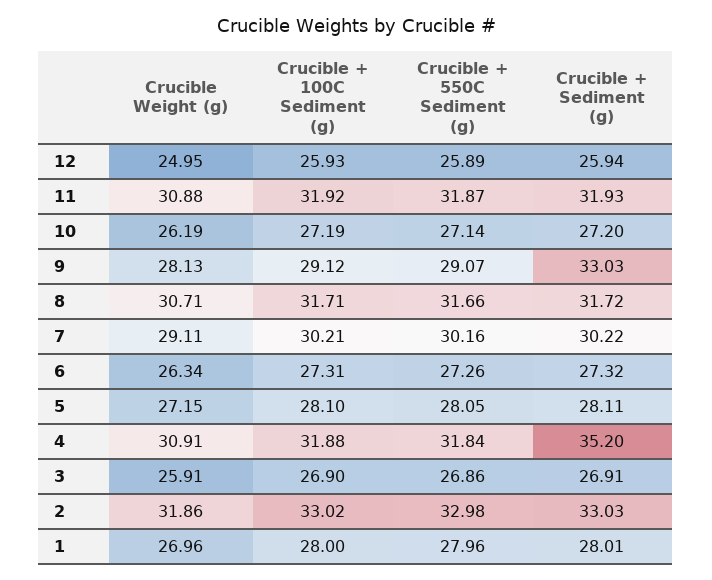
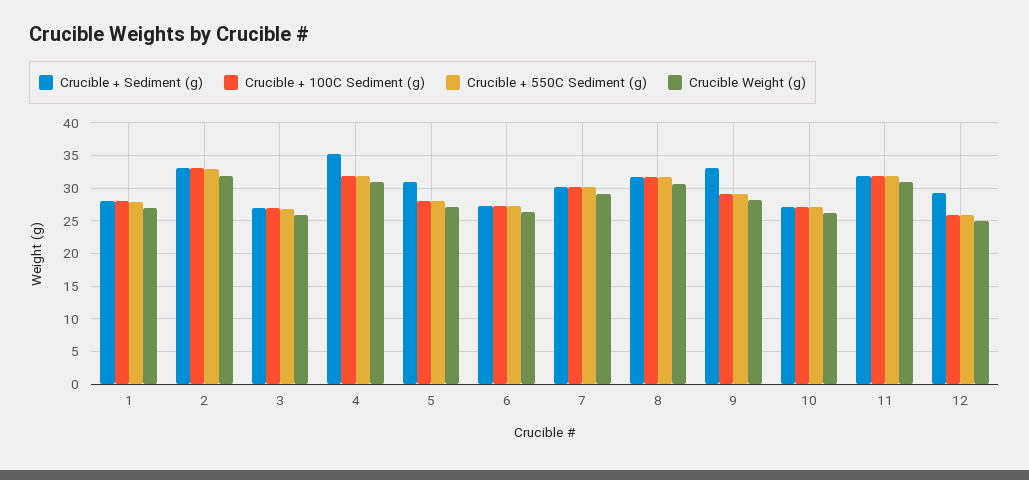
Crucible + Sediment (g), 12: 25.94 -> 29
Crucible + Sediment (g), 5: 28.11 -> 31

